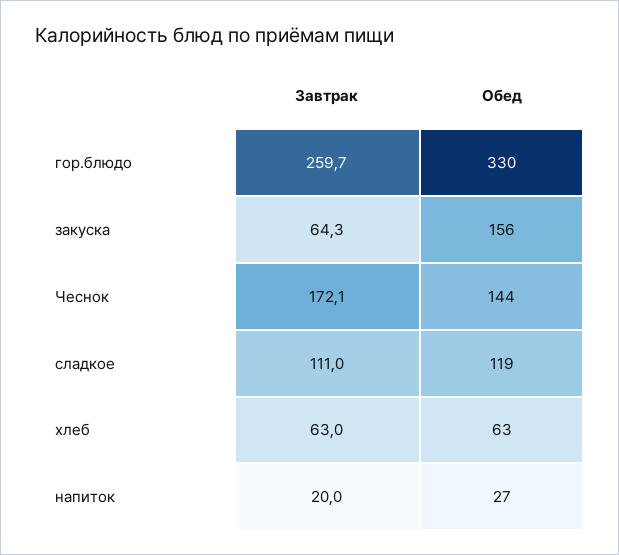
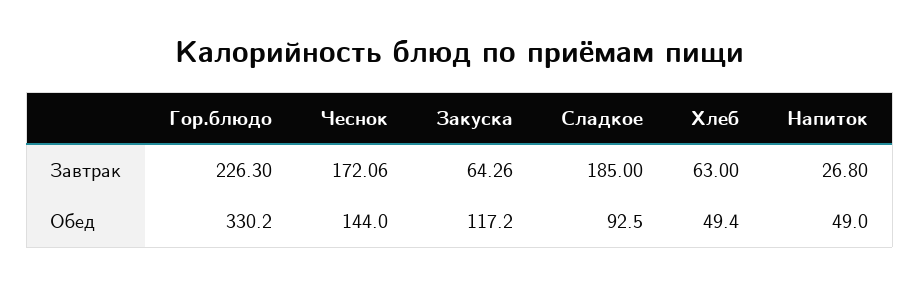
Завтрак, гор.блюдо: 259.7 -> 226.3
Обед, закуска: 156 -> 117.2
Завтрак, сладкое: 111 -> 185
Обед, сладкое: 119 -> 92.5
Обед, хлеб: 63 -> 49.4
Завтрак, напиток: 20 -> 26.8
Обед, напиток: 27 -> 49

